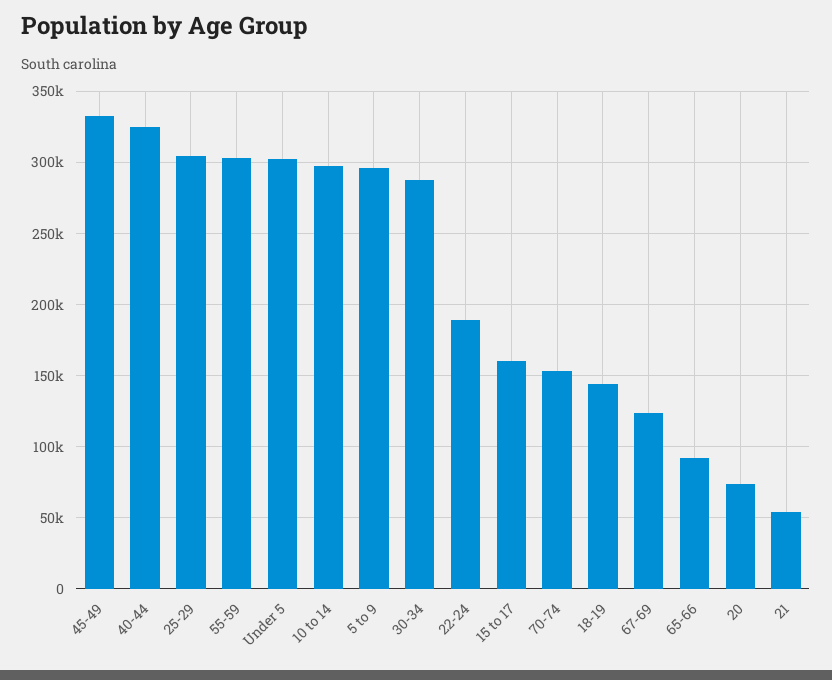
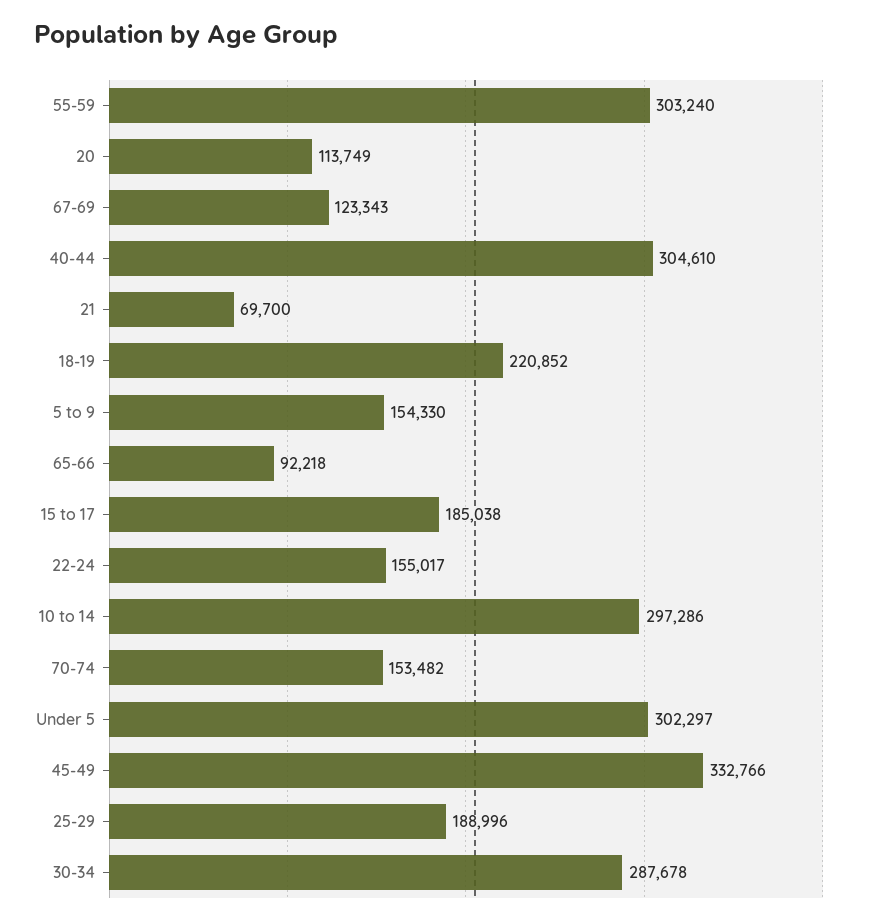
40-44: 325000 -> 304610
25-29: 305000 -> 188996
5 to 9: 295000 -> 154330
22-24: 190000 -> 155017
15 to 17: 160000 -> 185038
18-19: 145000 -> 220852
20: 75000 -> 113749
21: 55000 -> 69700

